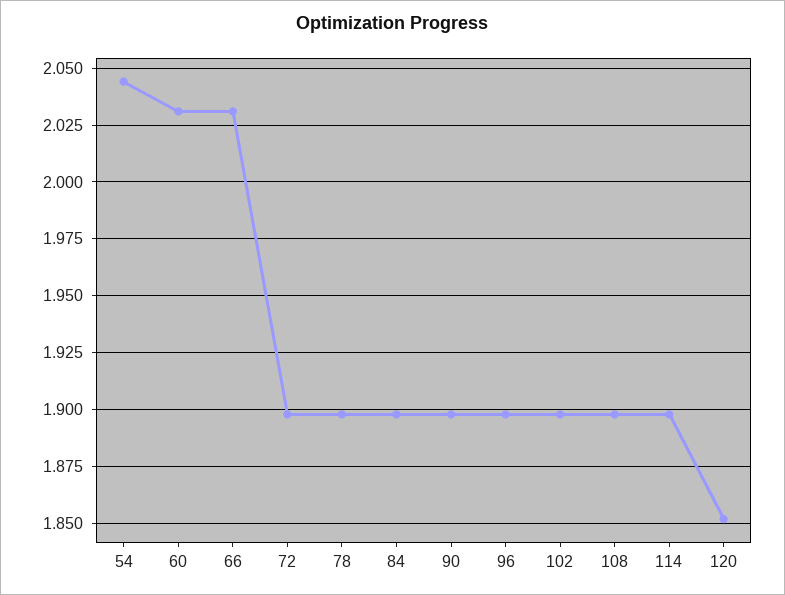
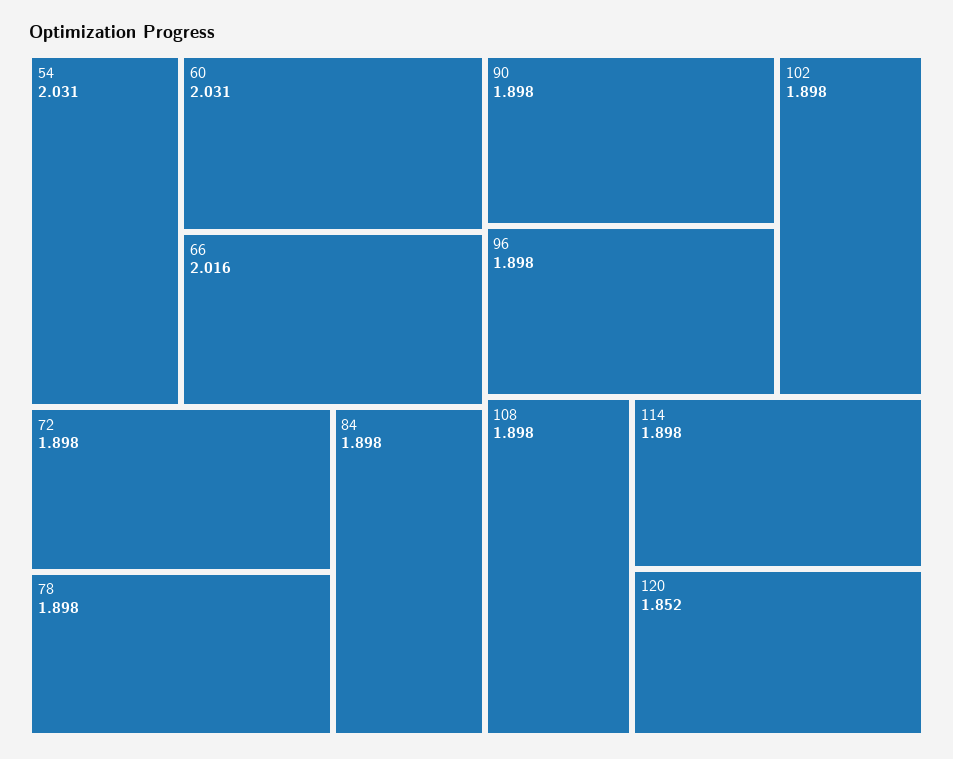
54: 2.045 -> 2.031
66: 2.03 -> 2.016

